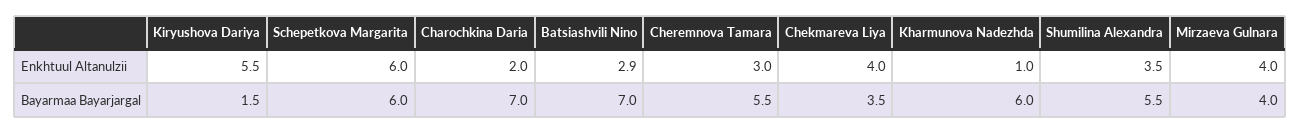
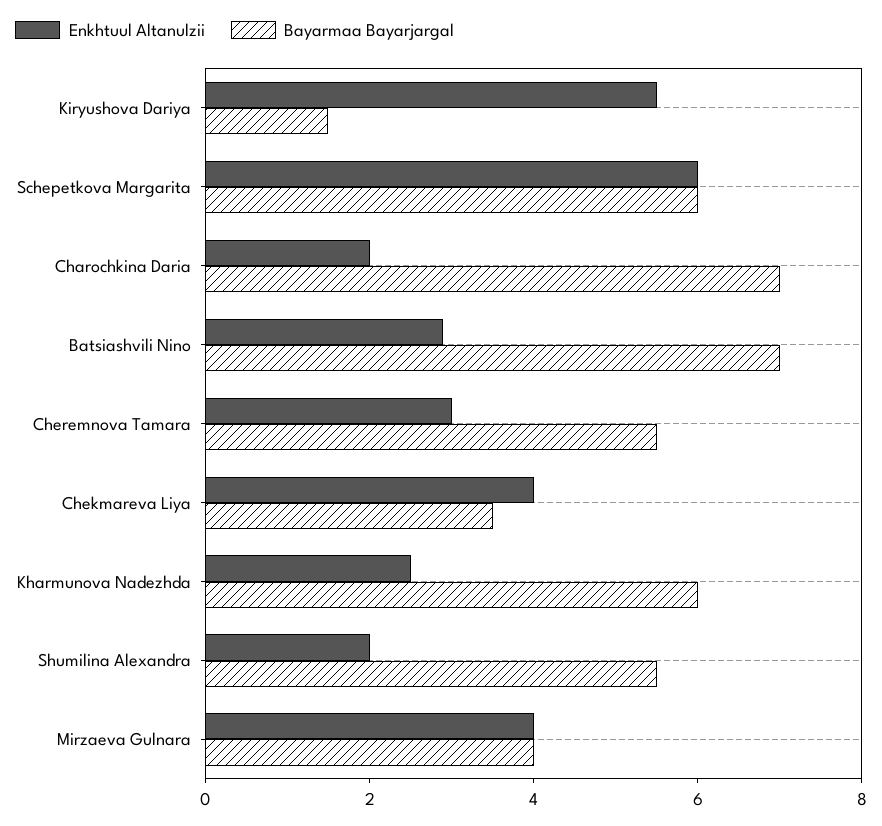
Enkhtuul Altanulzii, Kharmunova Nadezhda: 1 -> 2.5
Enkhtuul Altanulzii, Shumilina Alexandra: 3.5 -> 2

